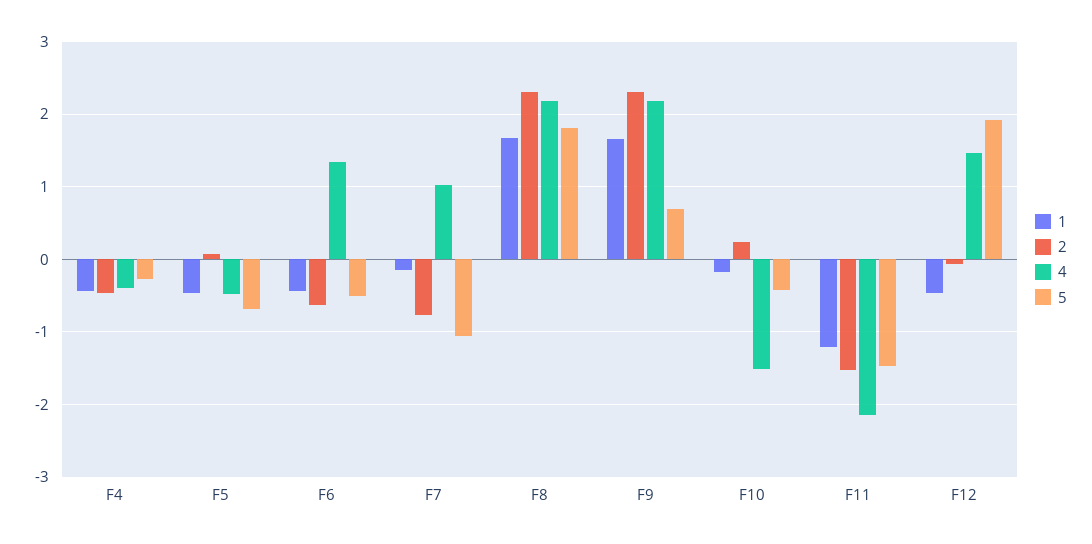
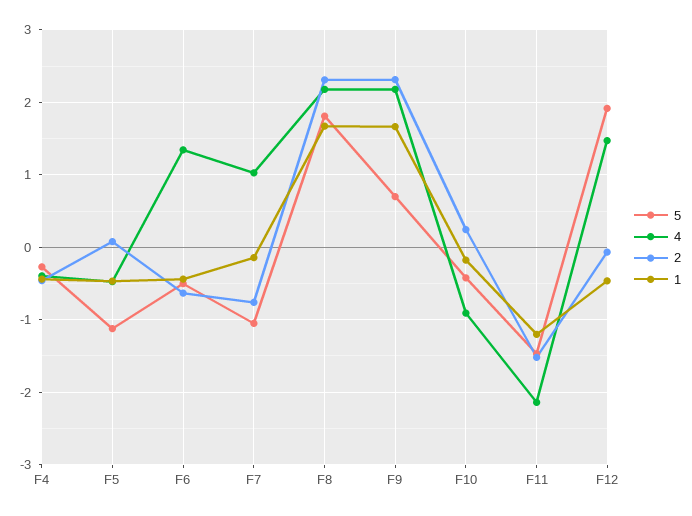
5, F5: -0.7 -> -1.1
4, F10: -1.5 -> -0.9

